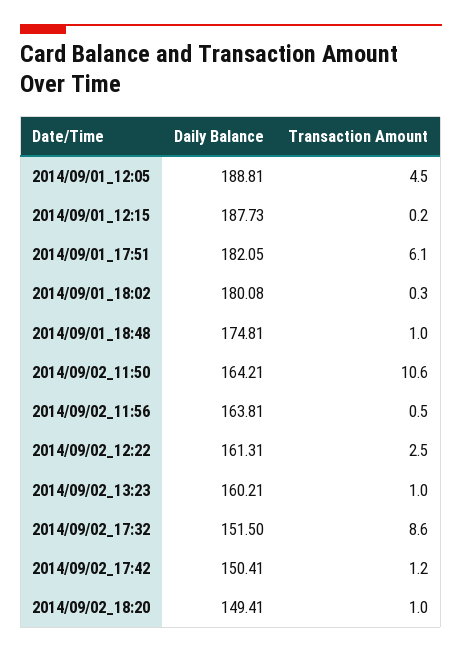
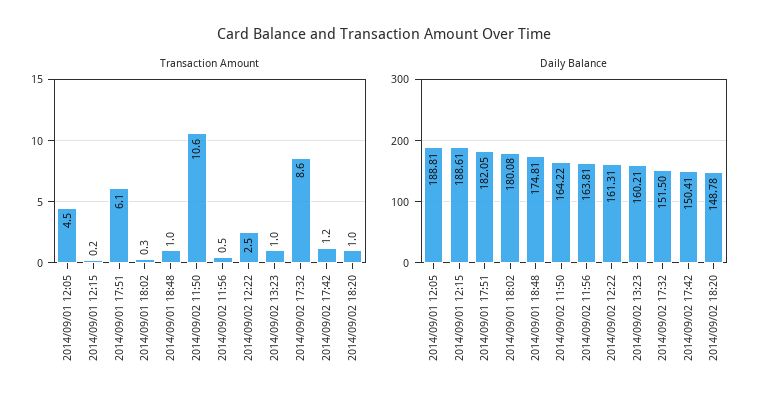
Daily Balance, 2014/09/01_12:15: 187.73 -> 188.61
Daily Balance, 2014/09/02_11:50: 164.21 -> 164.22
Daily Balance, 2014/09/02_18:20: 149.41 -> 148.78

